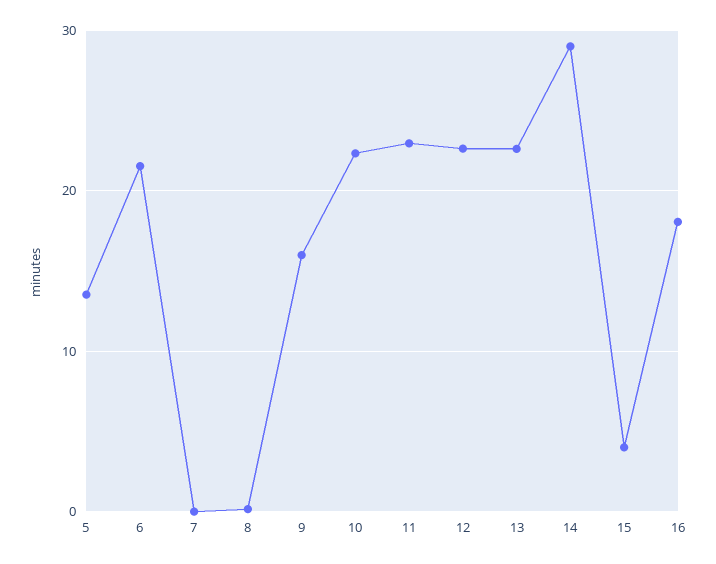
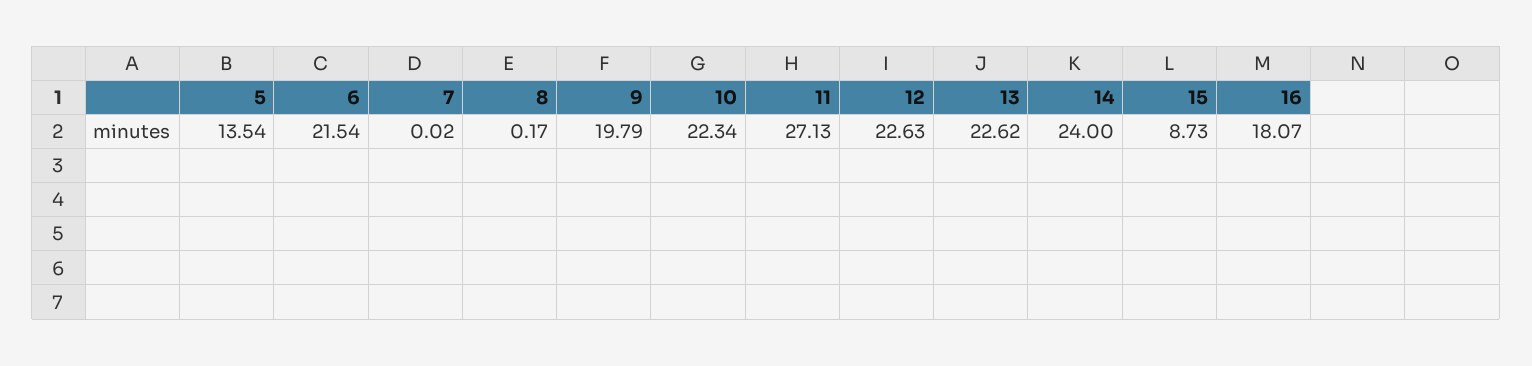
9: 16 -> 19.79
11: 23 -> 27.13
14: 29 -> 24
15: 4 -> 8.73

